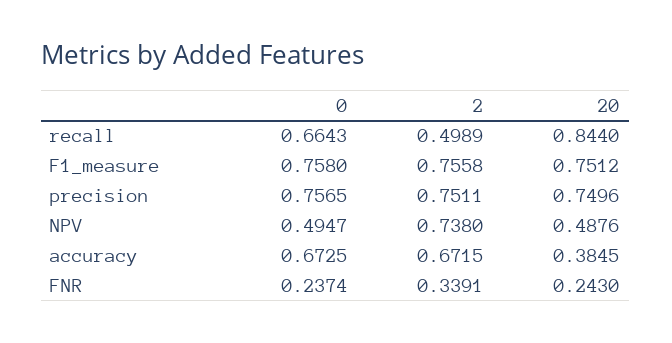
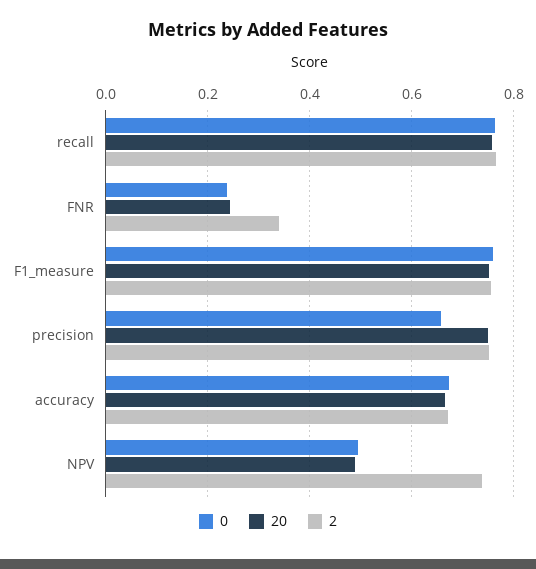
0, recall: 0.6643 -> 0.76
2, recall: 0.4989 -> 0.76
20, recall: 0.844 -> 0.76
0, precision: 0.7565 -> 0.66
20, accuracy: 0.3845 -> 0.66

